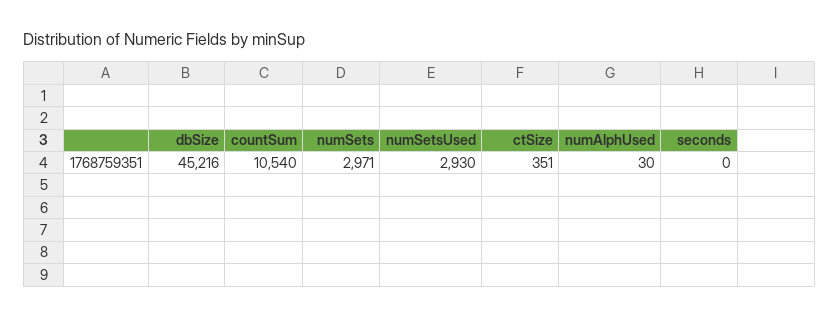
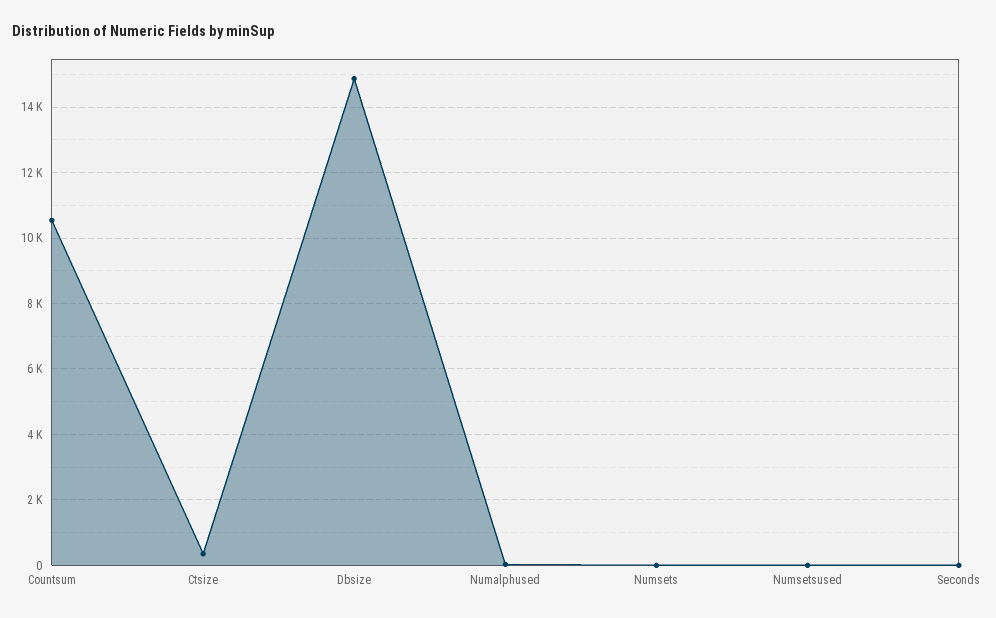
dbSize: 45216 -> 14800
numSets: 2971 -> 0
numSetsUsed: 2930 -> 0

